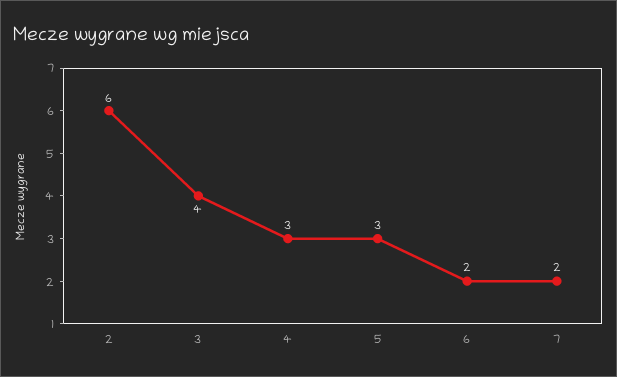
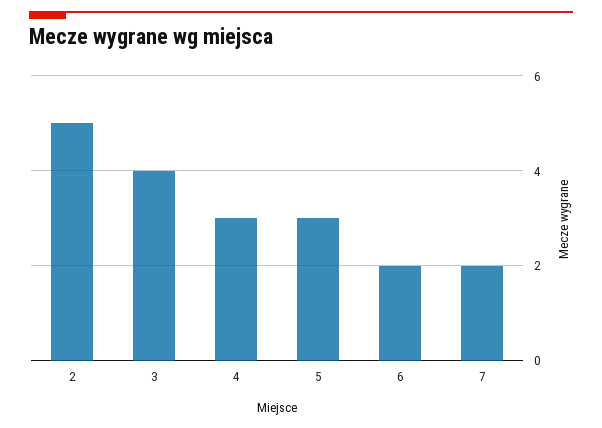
2: 6 -> 5

